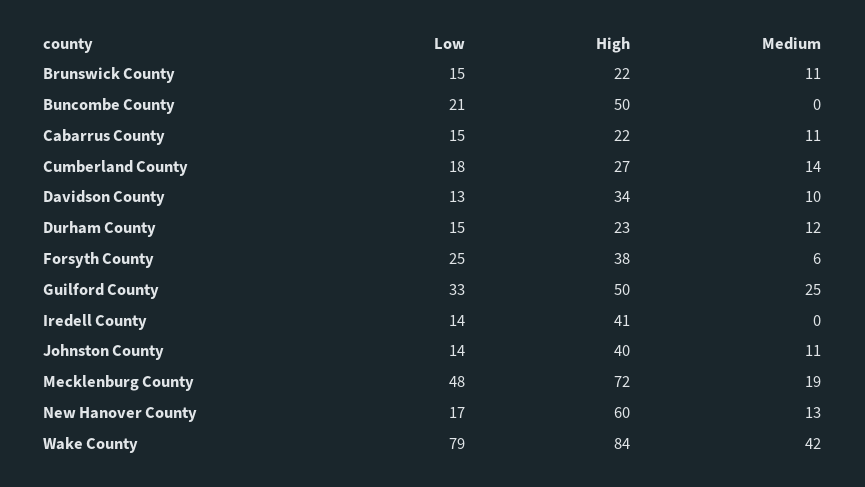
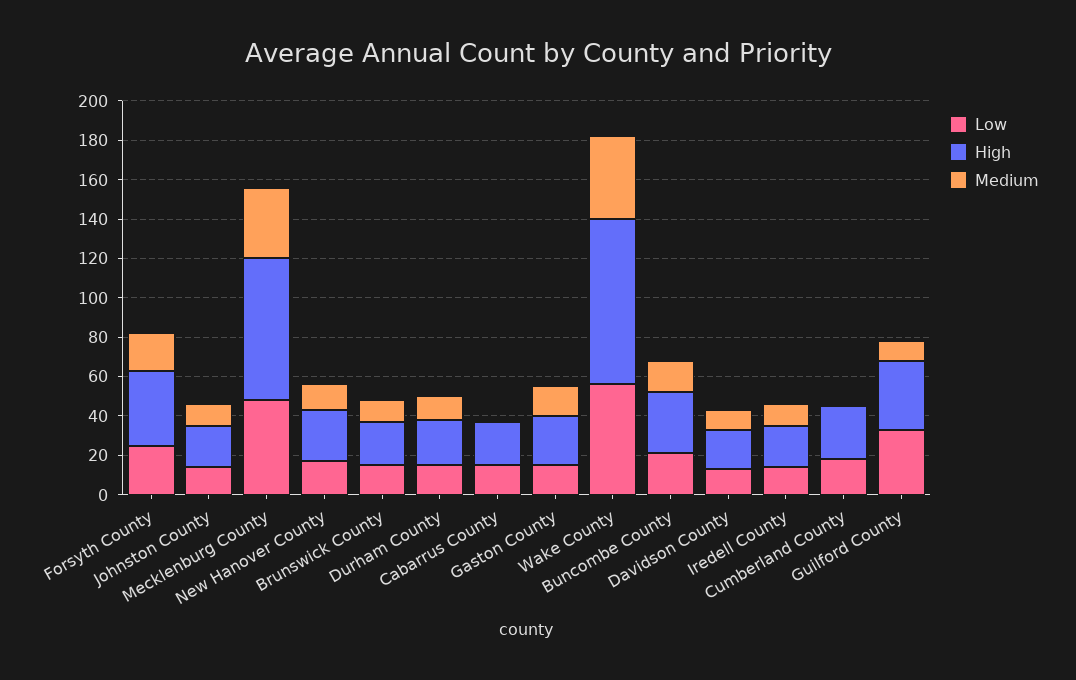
High, Buncombe County: 50 -> 30
Medium, Buncombe County: 0 -> 15
Medium, Cabarrus County: 11 -> 0
Medium, Cumberland County: 14 -> 0
High, Davidson County: 34 -> 20
Medium, Forsyth County: 6 -> 20
High, Guilford County: 50 -> 35
Medium, Guilford County: 25 -> 10
High, Iredell County: 41 -> 20
Medium, Iredell County: 0 -> 10
High, Johnston County: 40 -> 20
Medium, Mecklenburg County: 19 -> 35
High, New Hanover County: 60 -> 25
Low, Wake County: 79 -> 55
Low, Gaston County: none -> 15
High, Gaston County: none -> 25
Medium, Gaston County: none -> 15

